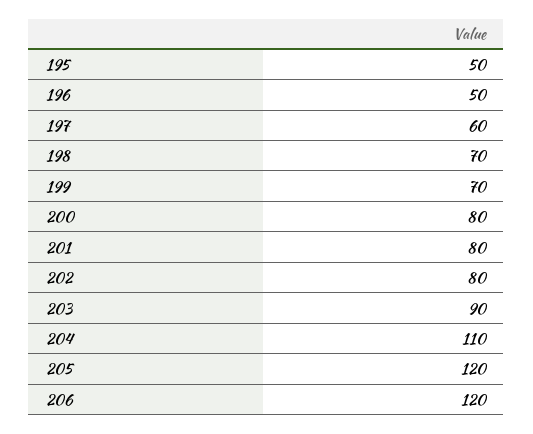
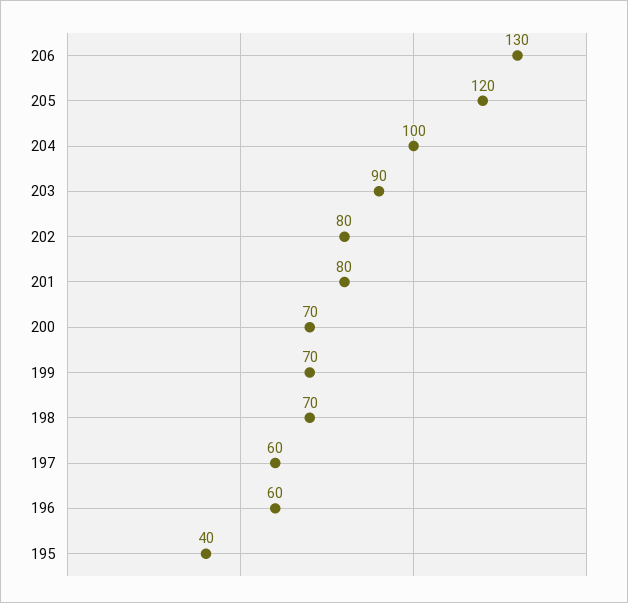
195: 50 -> 40
196: 50 -> 60
200: 80 -> 70
204: 110 -> 100
206: 120 -> 130

